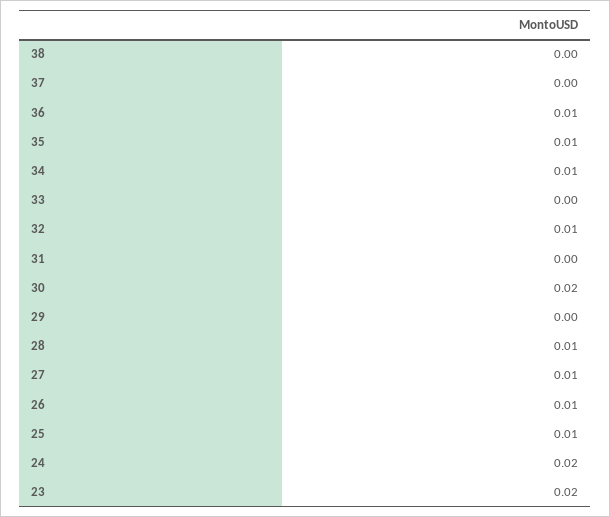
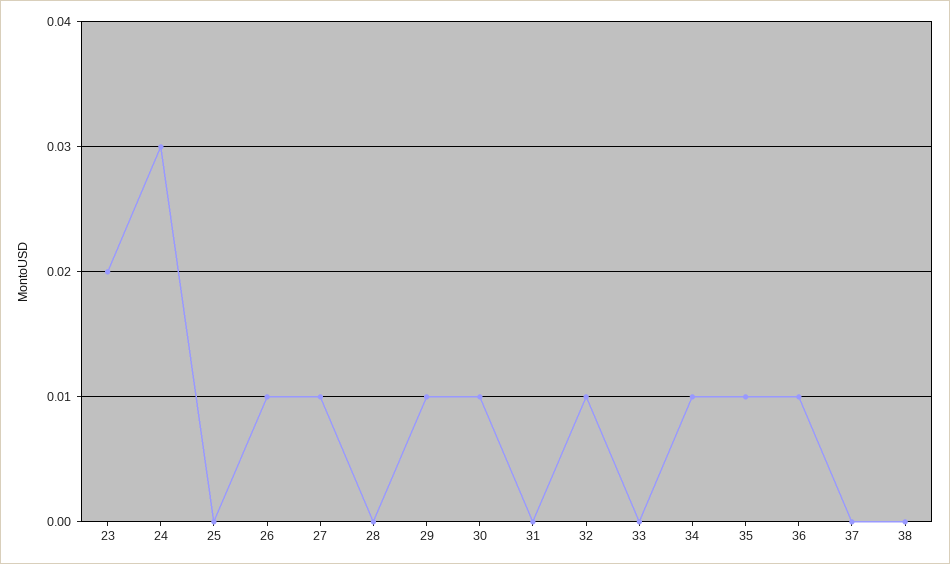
30: 0.02 -> 0.01
29: 0 -> 0.01
28: 0.01 -> 0
25: 0.01 -> 0
24: 0.02 -> 0.03

